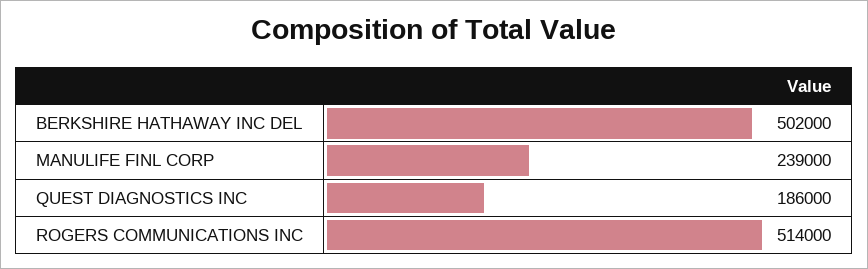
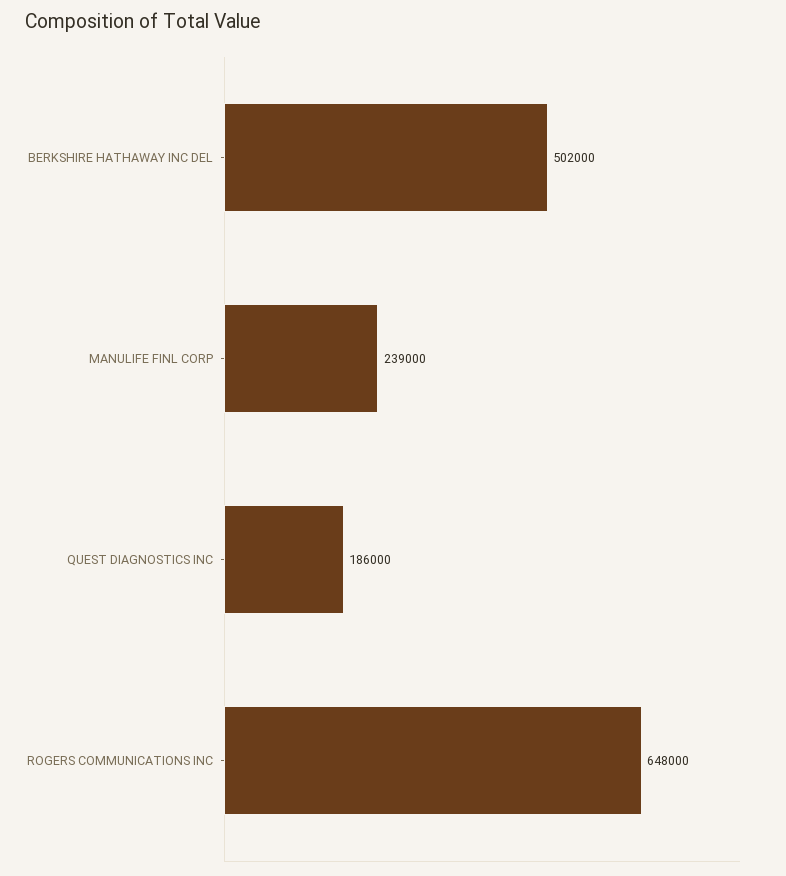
ROGERS COMMUNICATIONS INC: 514000 -> 648000

